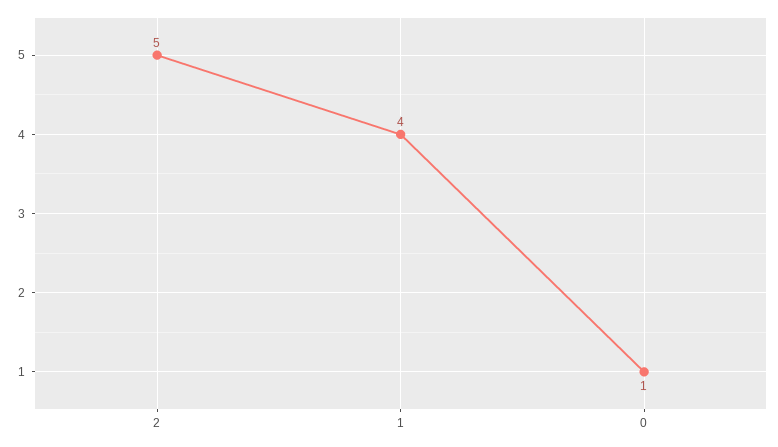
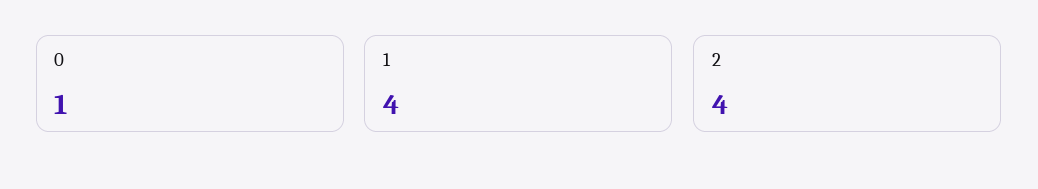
2: 5 -> 4

